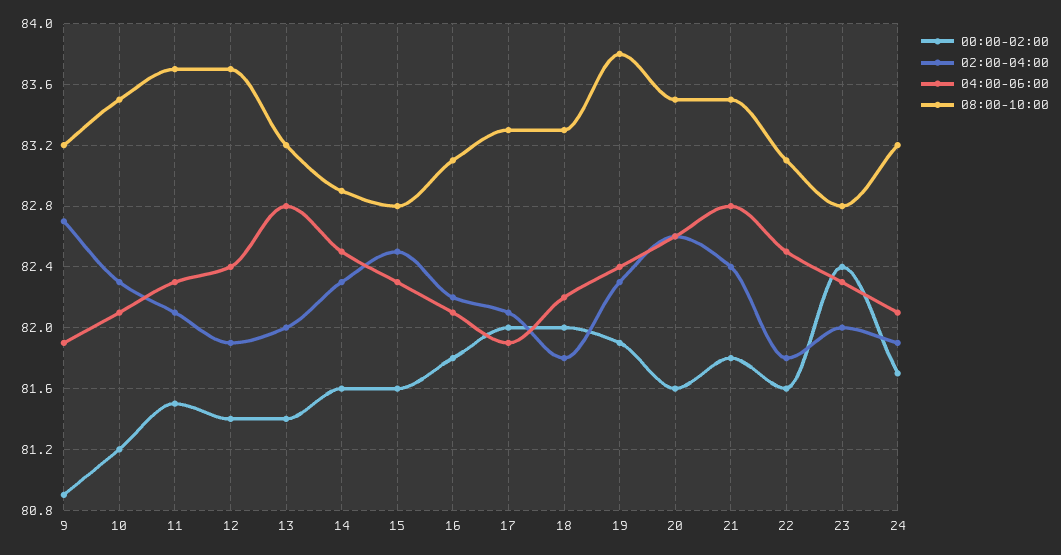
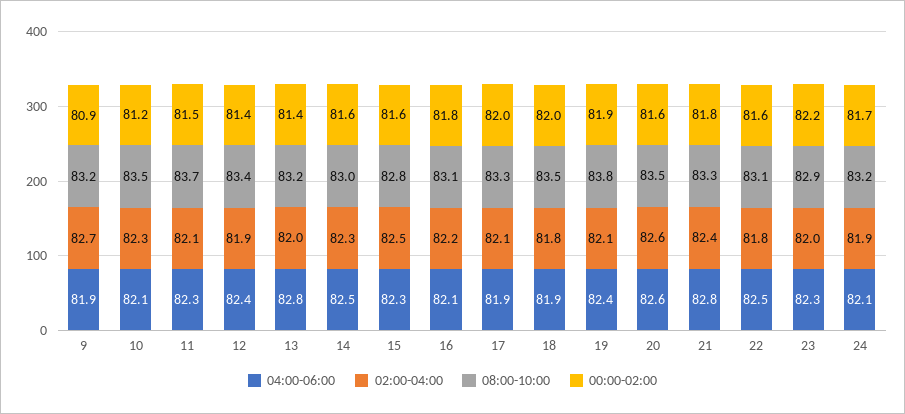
08:00-10:00, 12: 83.7 -> 83.4
08:00-10:00, 14: 82.9 -> 83
04:00-06:00, 18: 82.2 -> 81.9
08:00-10:00, 18: 83.3 -> 83.5
02:00-04:00, 19: 82.3 -> 82.1
08:00-10:00, 21: 83.5 -> 83.3
00:00-02:00, 23: 82.4 -> 82.2
08:00-10:00, 23: 82.8 -> 82.9

